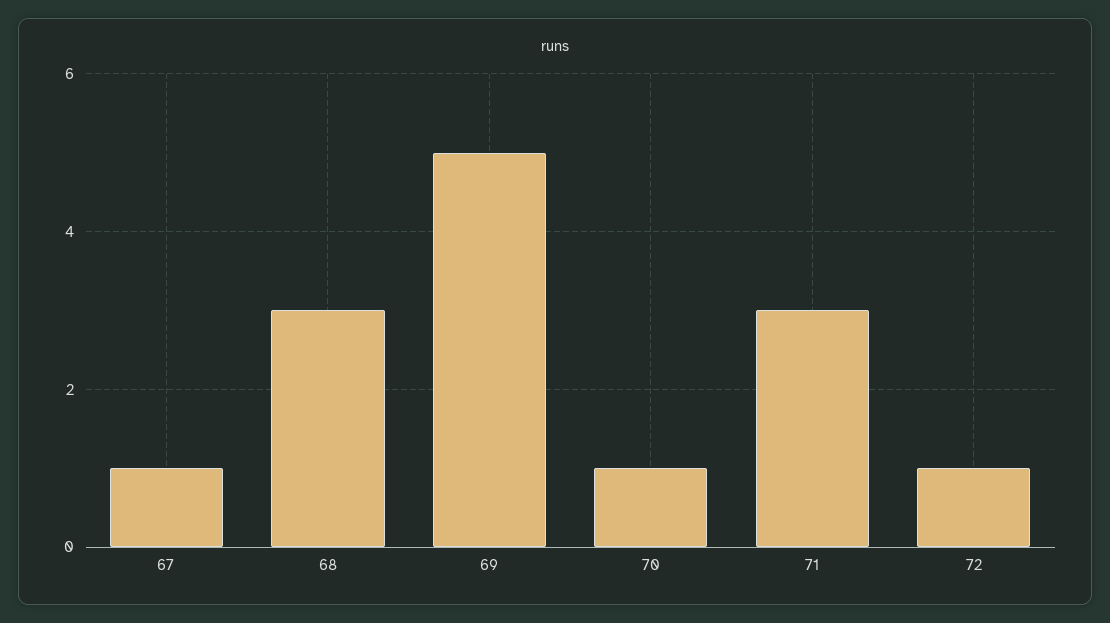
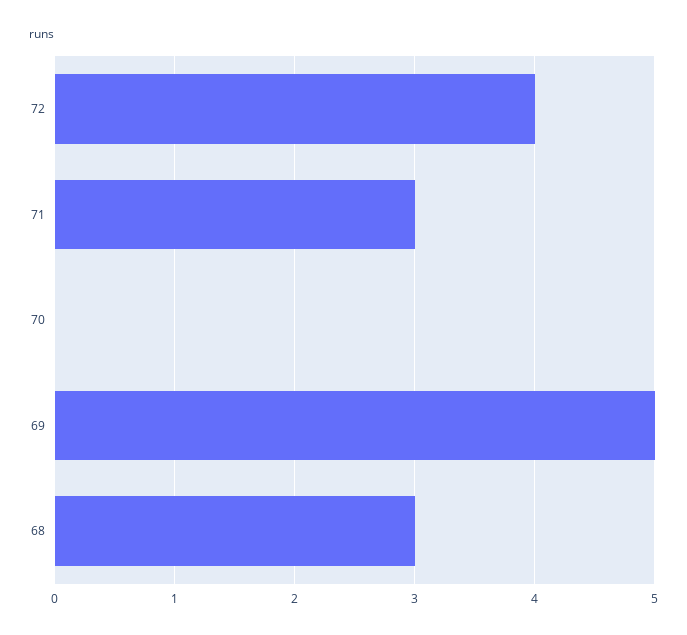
67: 1 -> none
70: 1 -> 0
72: 1 -> 4

